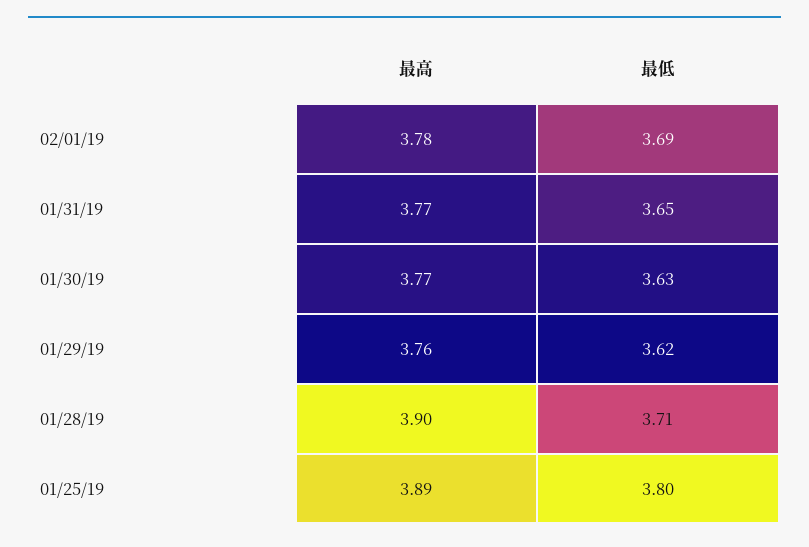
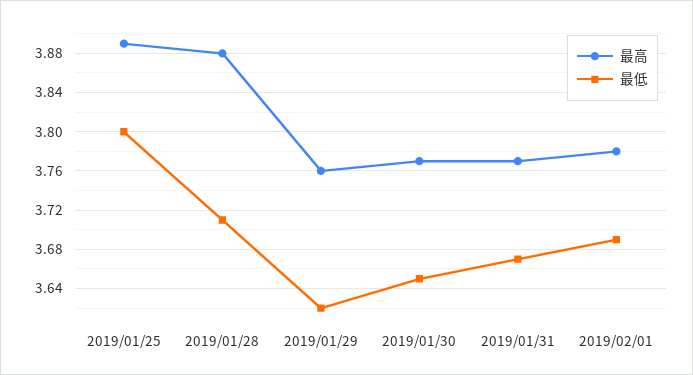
最低, 01/31/19: 3.65 -> 3.67
最低, 01/30/19: 3.63 -> 3.65
最高, 01/28/19: 3.9 -> 3.88

